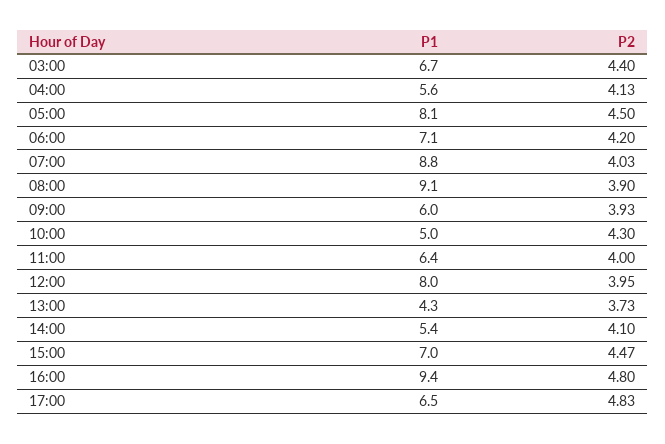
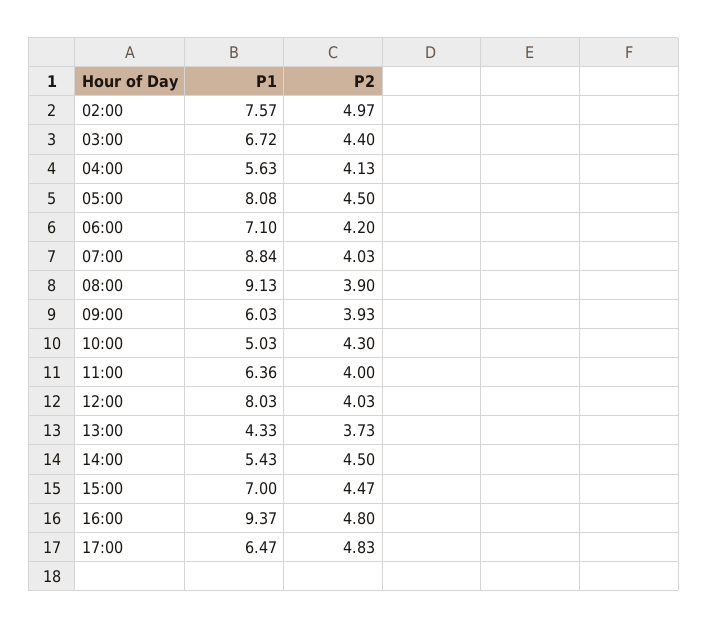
P2, 12:00: 3.95 -> 4.03
P2, 14:00: 4.1 -> 4.5
P1, 02:00: none -> 7.57
P2, 02:00: none -> 4.97

